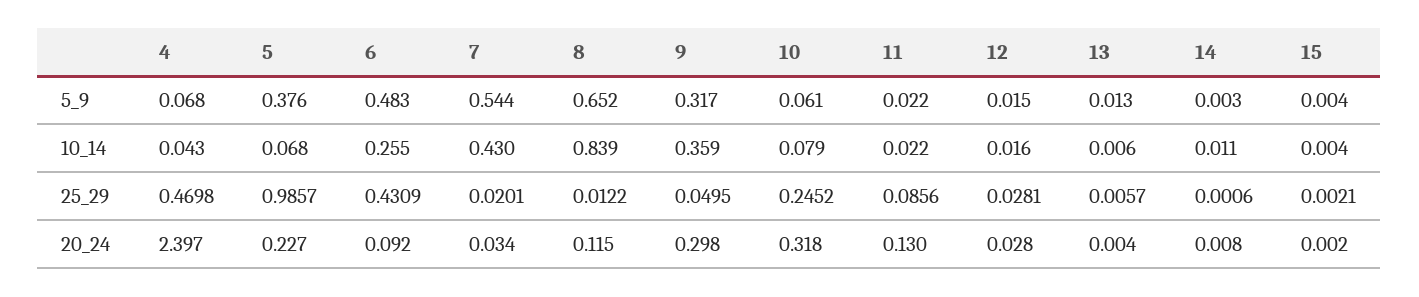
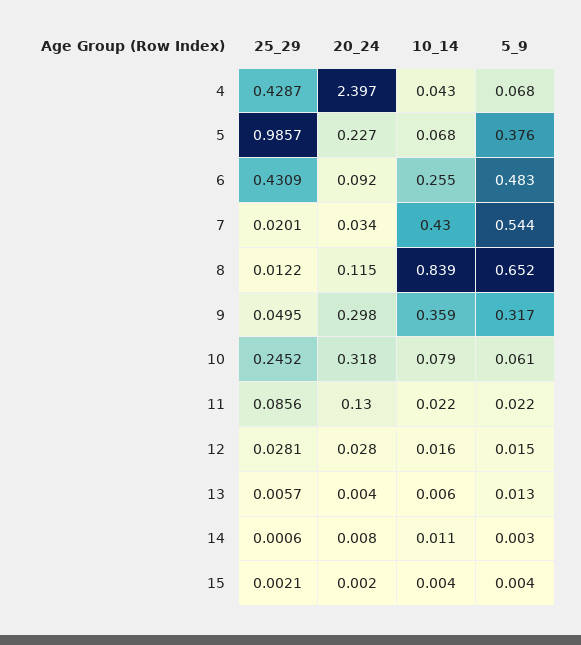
4, 25_29: 0.4698 -> 0.4287

